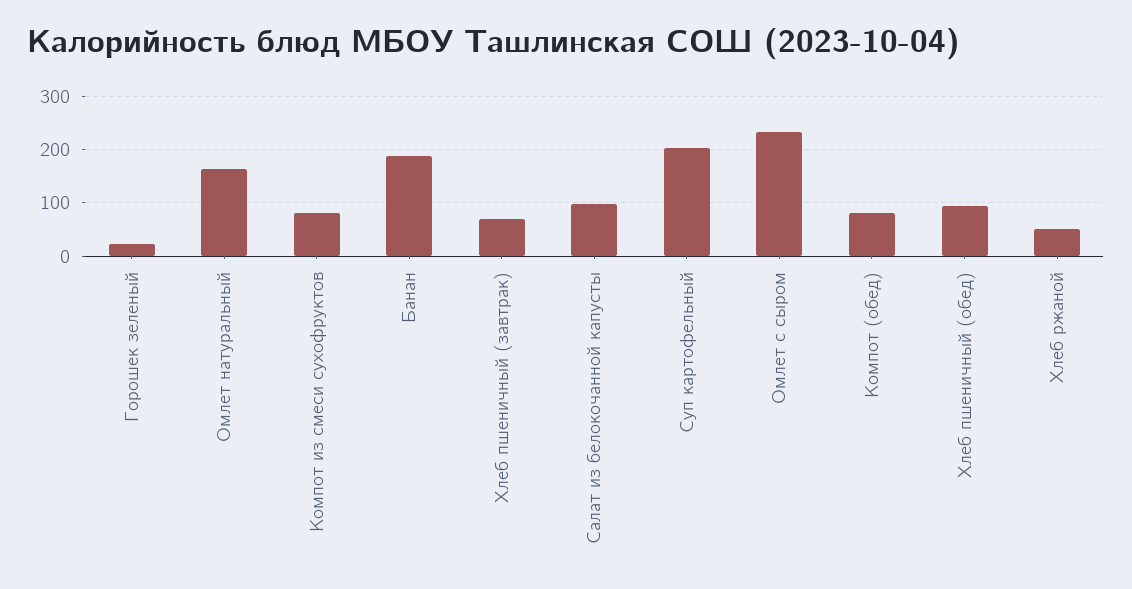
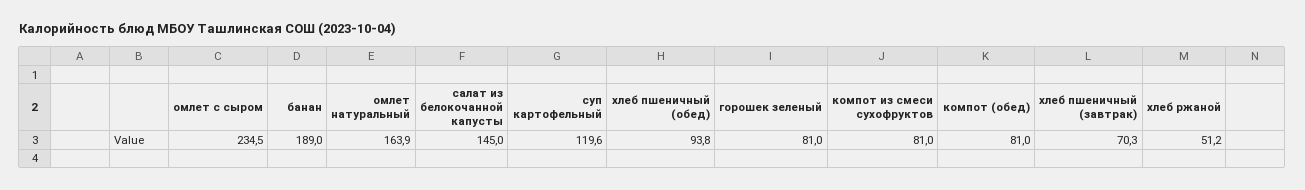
Горошек зеленый: 20 -> 81
Салат из белокочанной капусты: 100 -> 145
Суп картофельный: 200 -> 119.6

